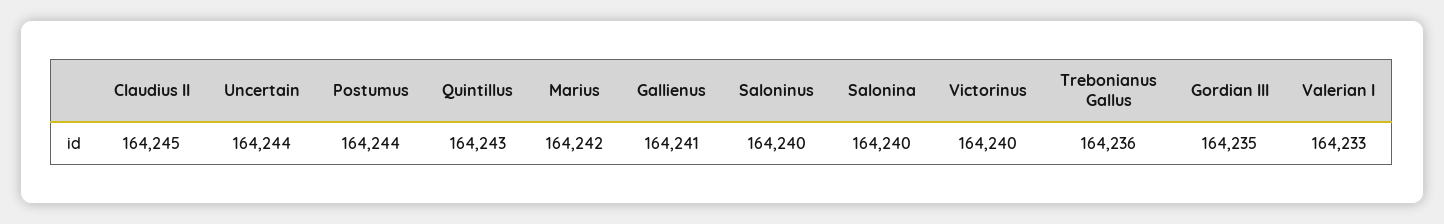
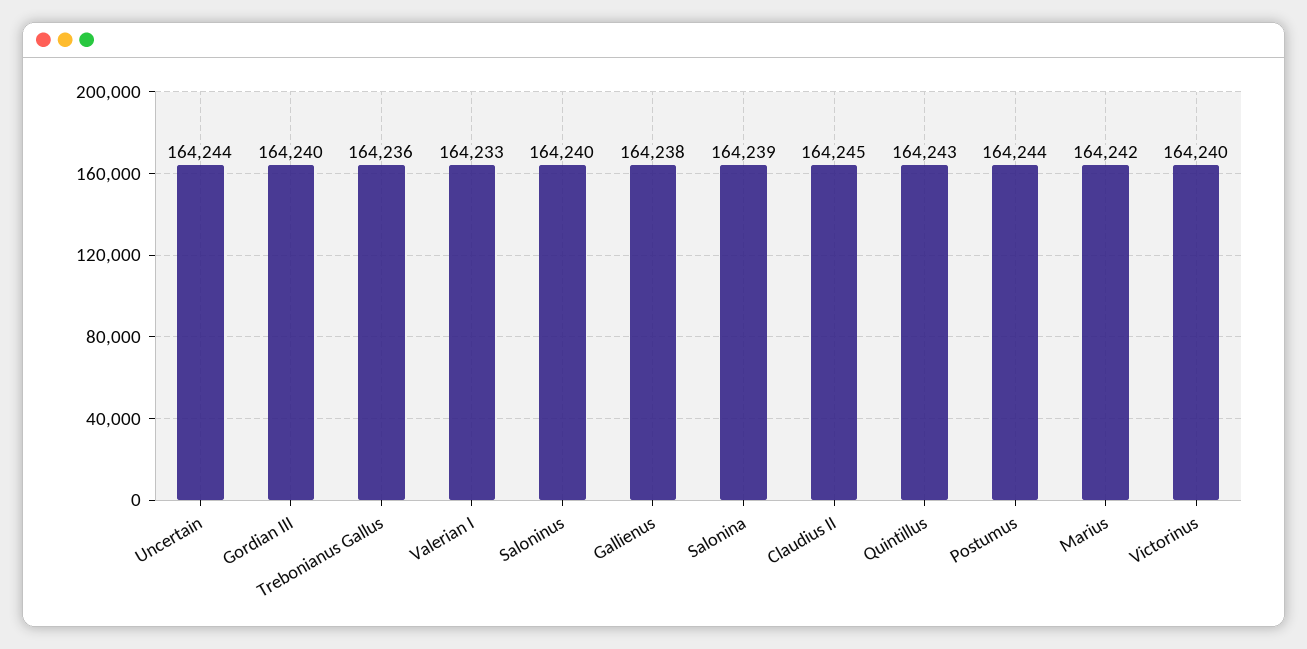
Gallienus: 164241 -> 164238
Salonina: 164240 -> 164239
Gordian III: 164235 -> 164240

